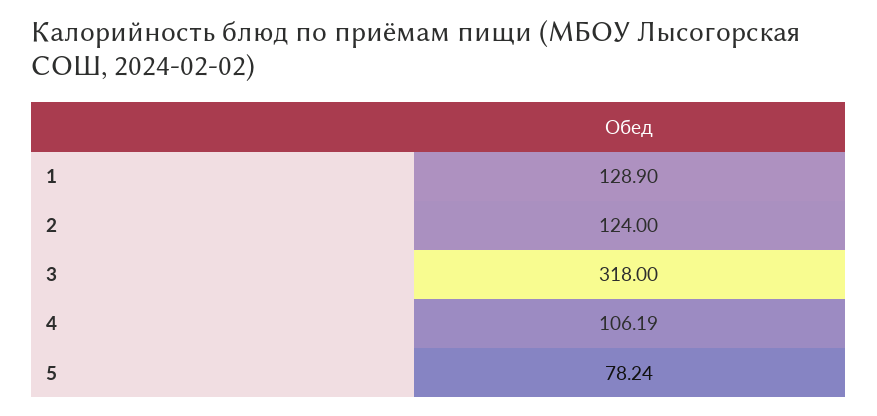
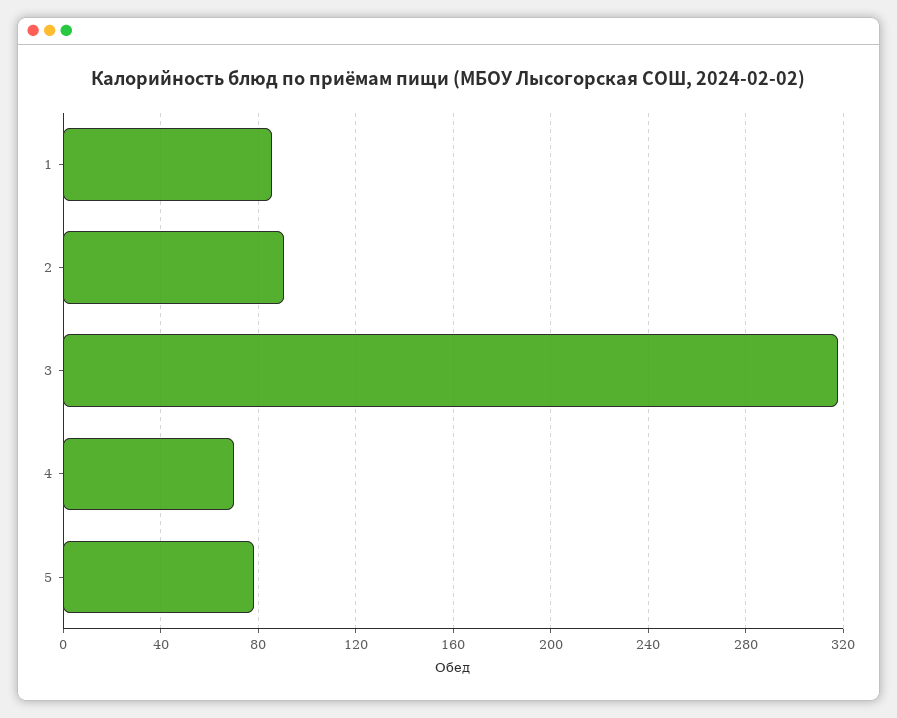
1: 128.9 -> 85
2: 124 -> 90
4: 106.19 -> 70

